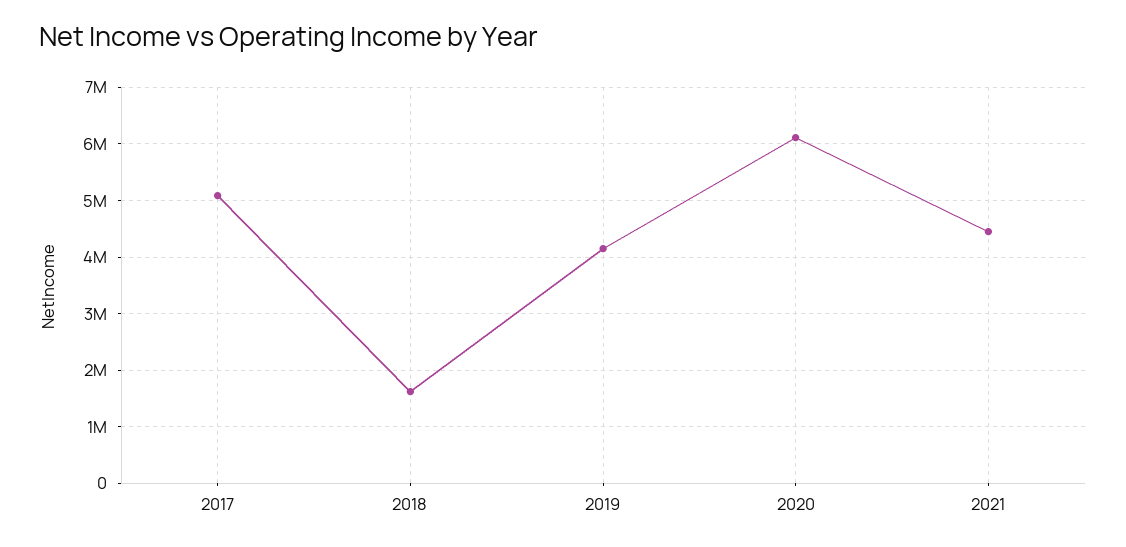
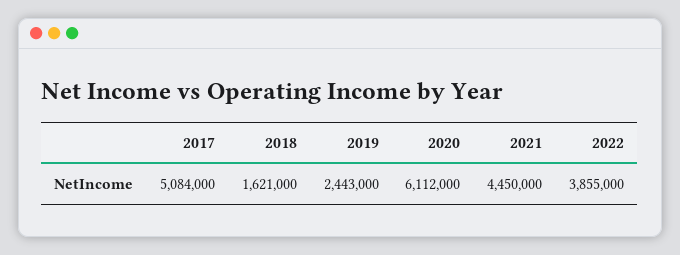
2019: 4200000 -> 2443000
2022: none -> 3855000

